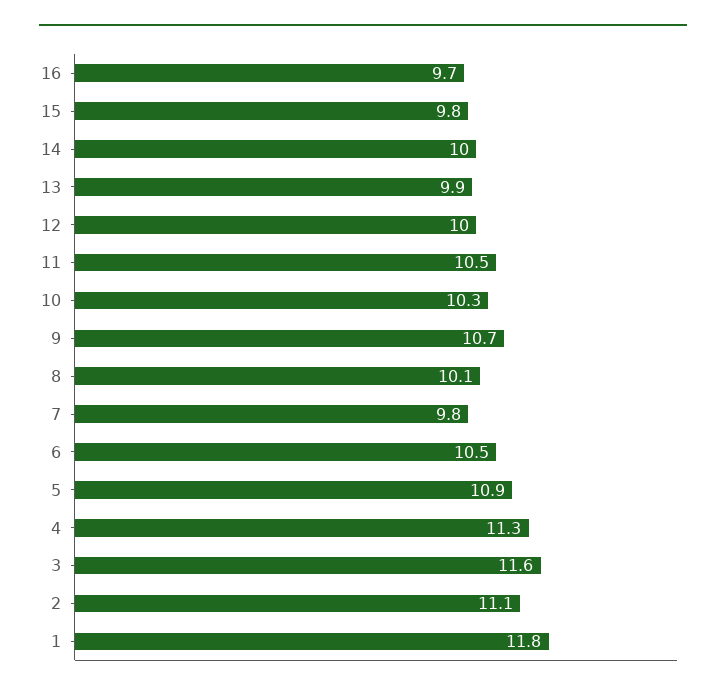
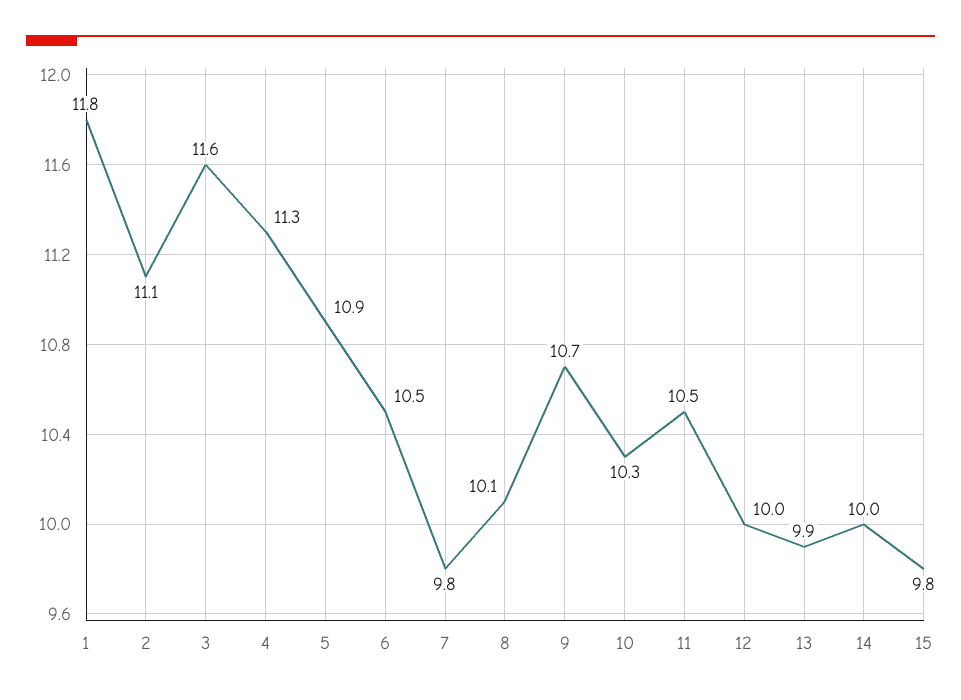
16: 9.7 -> none

